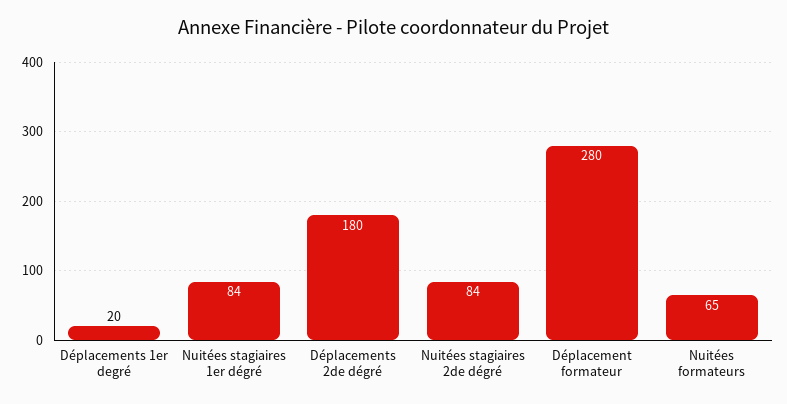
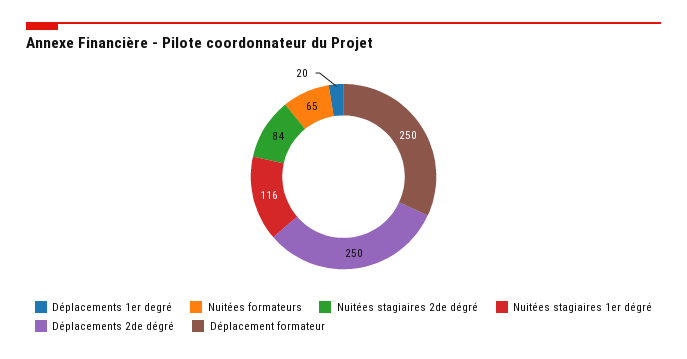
Nuitées stagiaires 1er dégré: 84 -> 116
Déplacements 2de dégré: 180 -> 250
Déplacement formateur: 280 -> 250

